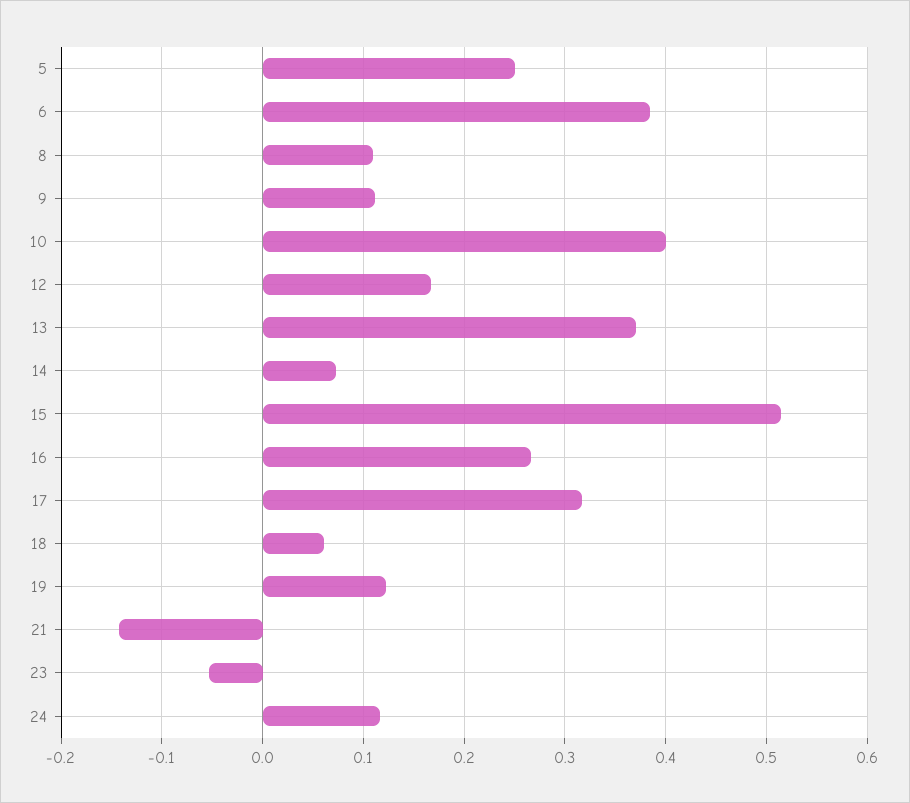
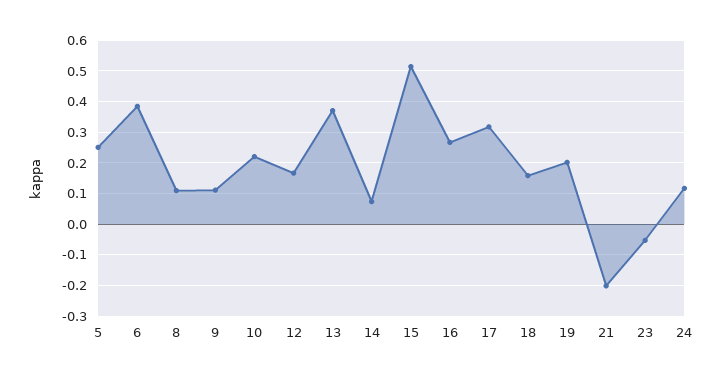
10: 0.4 -> 0.22
18: 0.06 -> 0.16
19: 0.12 -> 0.2
21: -0.14 -> -0.2

